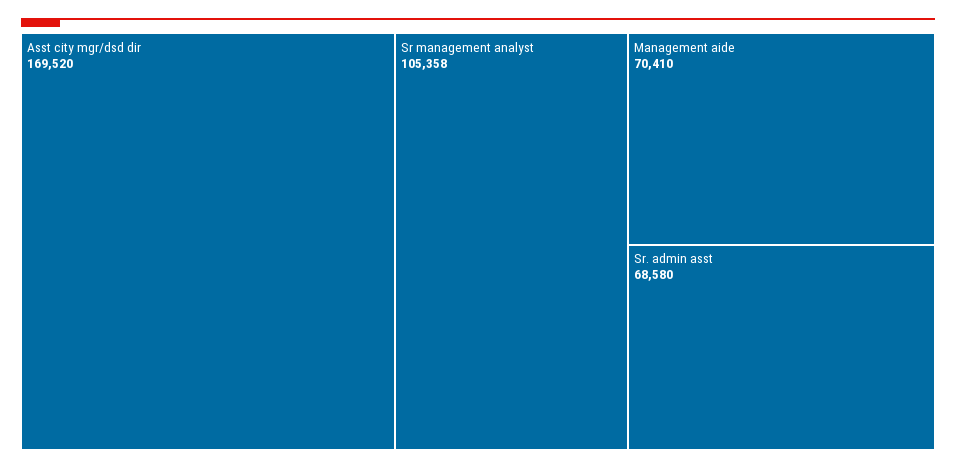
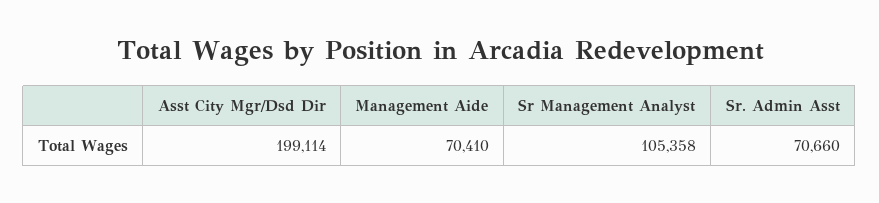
Asst city mgr/dsd dir: 169520 -> 199114
Sr. admin asst: 68580 -> 70660

